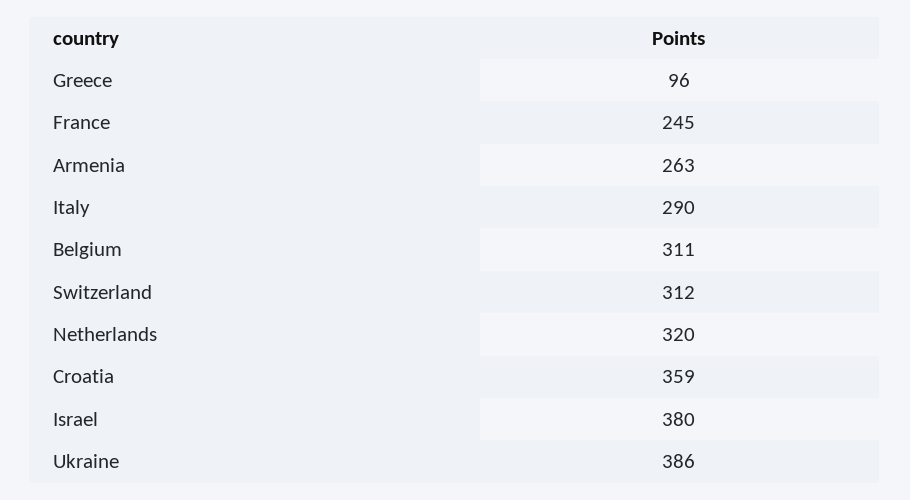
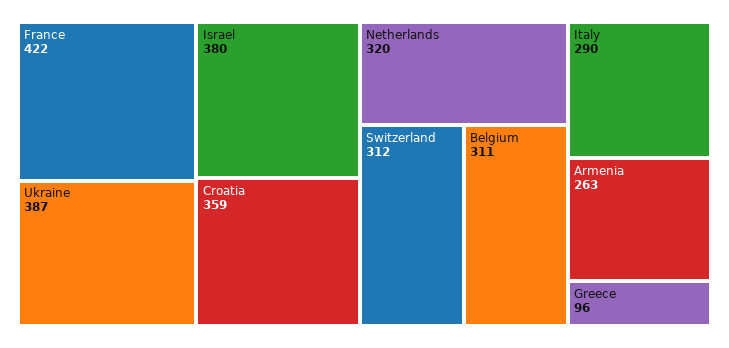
France: 245 -> 422
Ukraine: 386 -> 387

